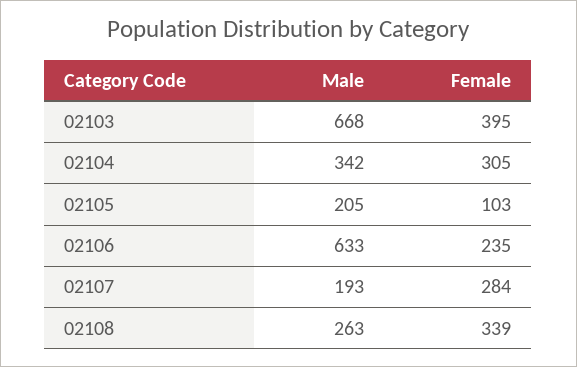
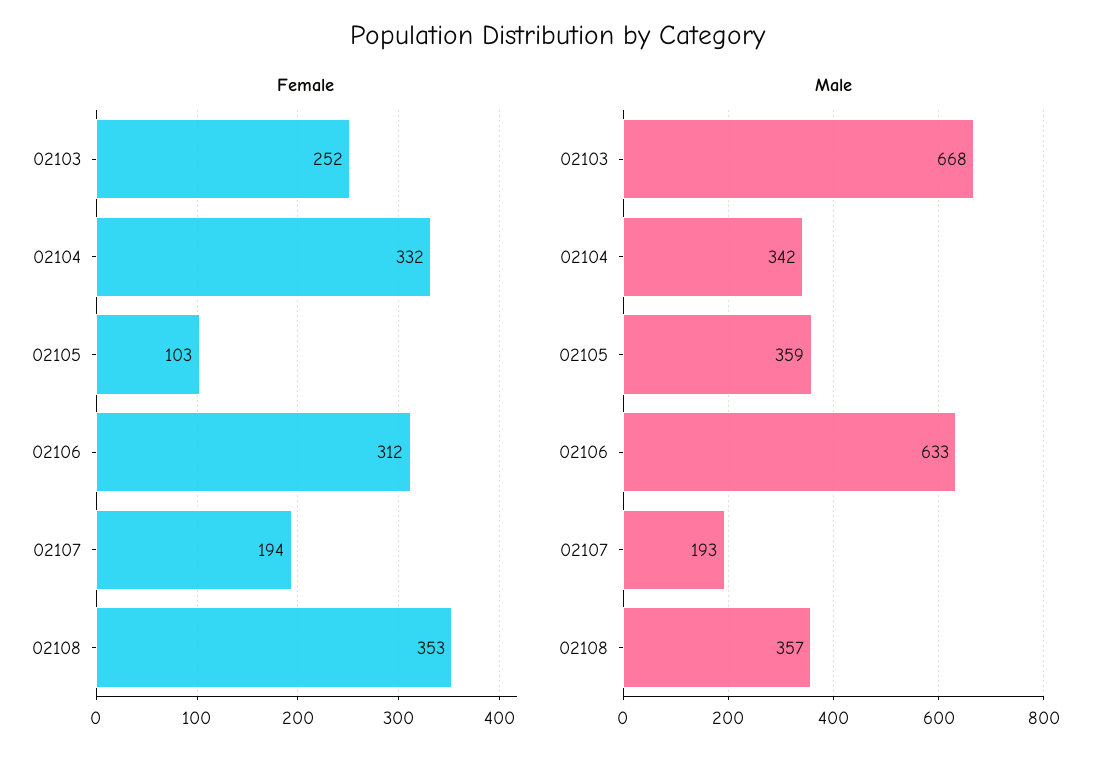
Female, 02103: 395 -> 252
Female, 02104: 305 -> 332
Male, 02105: 205 -> 359
Female, 02106: 235 -> 312
Female, 02107: 284 -> 194
Male, 02108: 263 -> 357
Female, 02108: 339 -> 353

